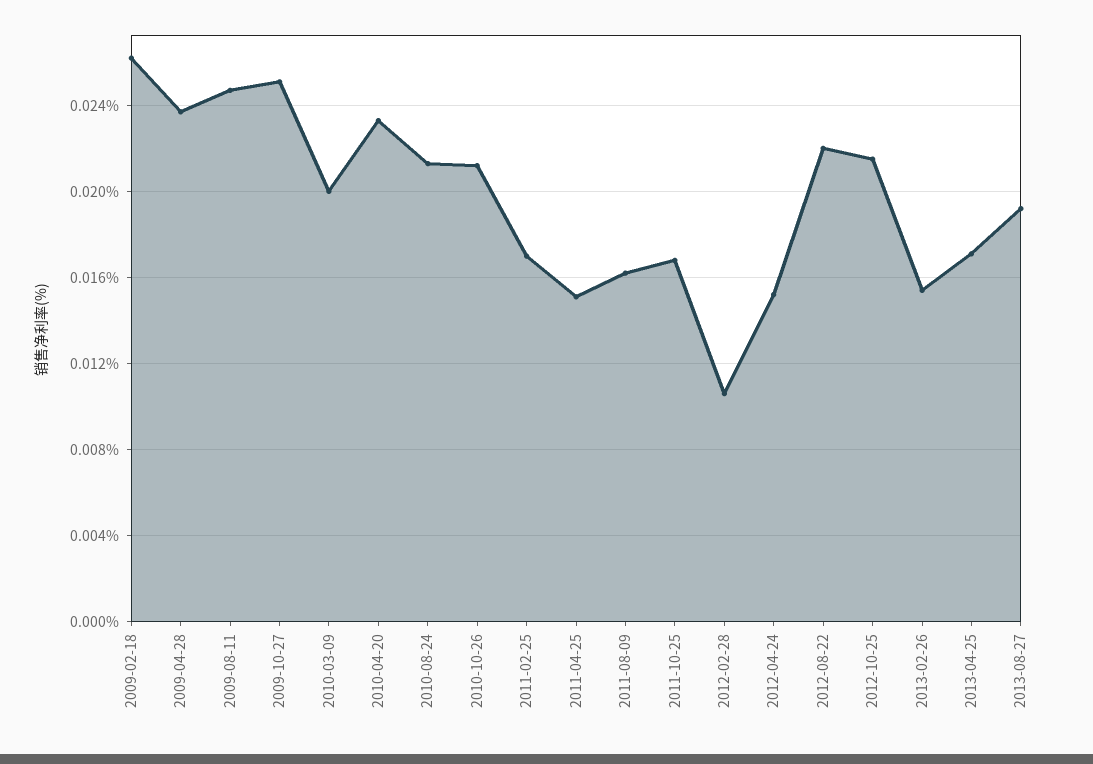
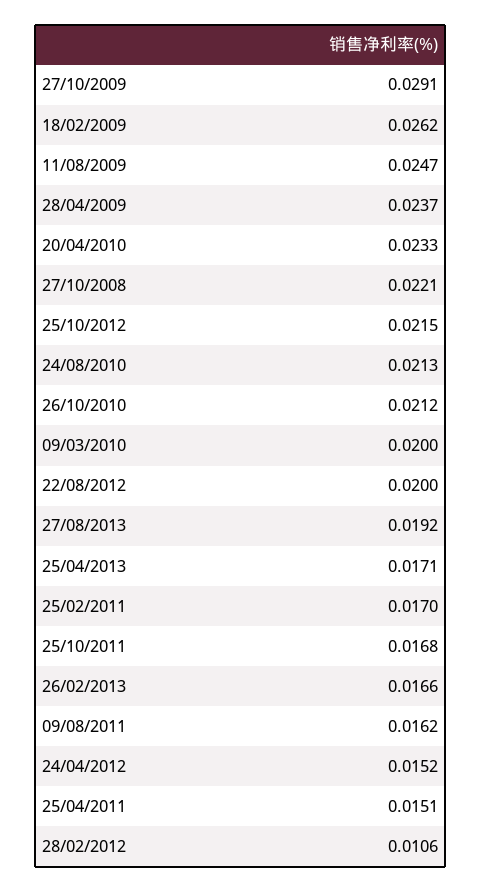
2009-10-27: 0.025 -> 0.0291
2012-08-22: 0.022 -> 0.02
2013-02-26: 0.0155 -> 0.0166
27/10/2008: none -> 0.0221

